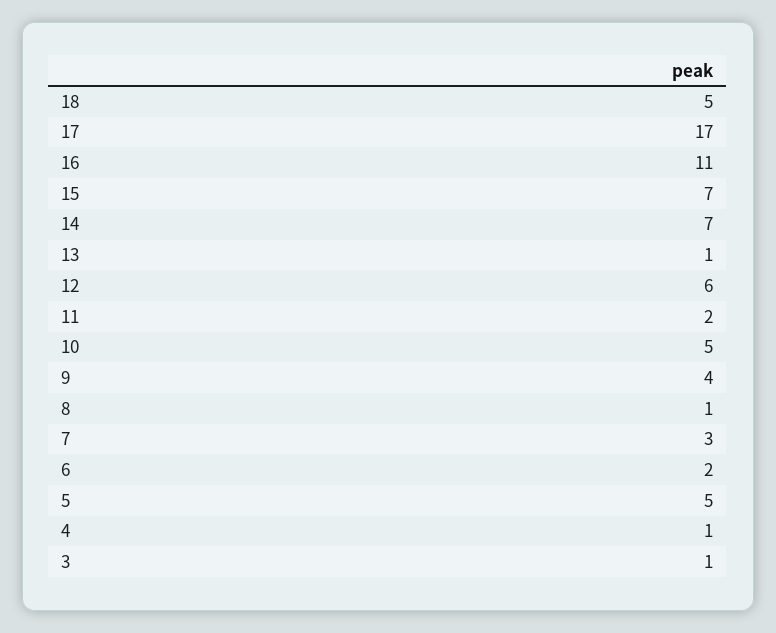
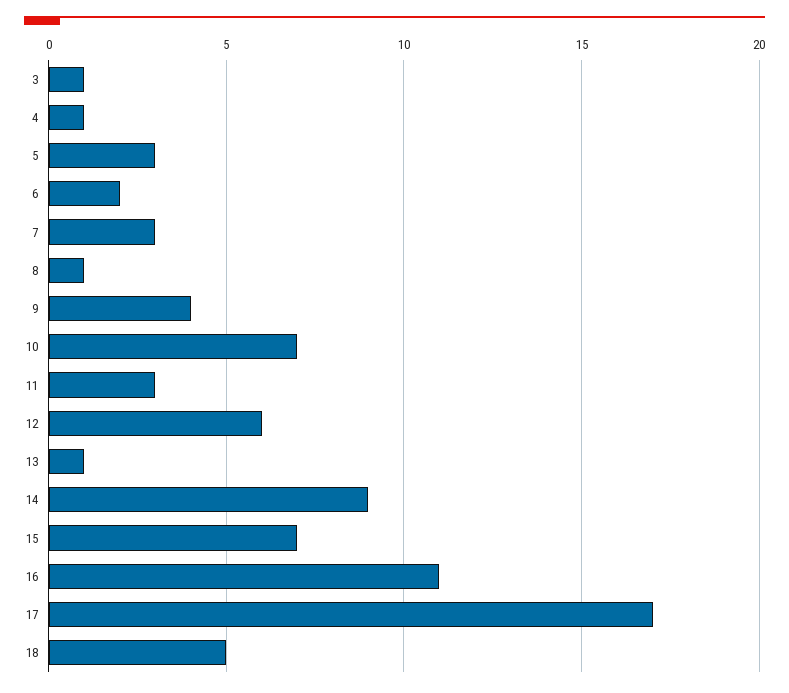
14: 7 -> 9
11: 2 -> 3
10: 5 -> 7
5: 5 -> 3

